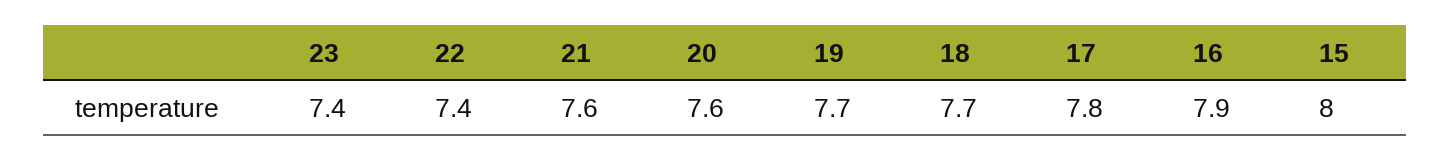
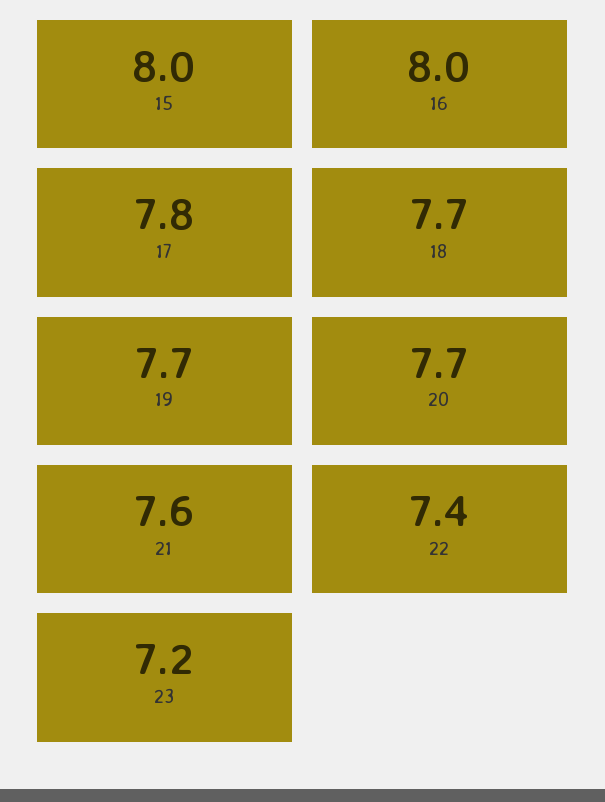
23: 7.4 -> 7.2
20: 7.6 -> 7.7
16: 7.9 -> 8

